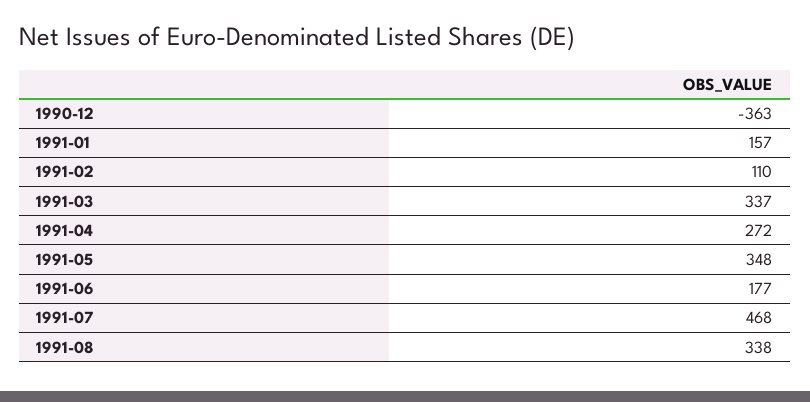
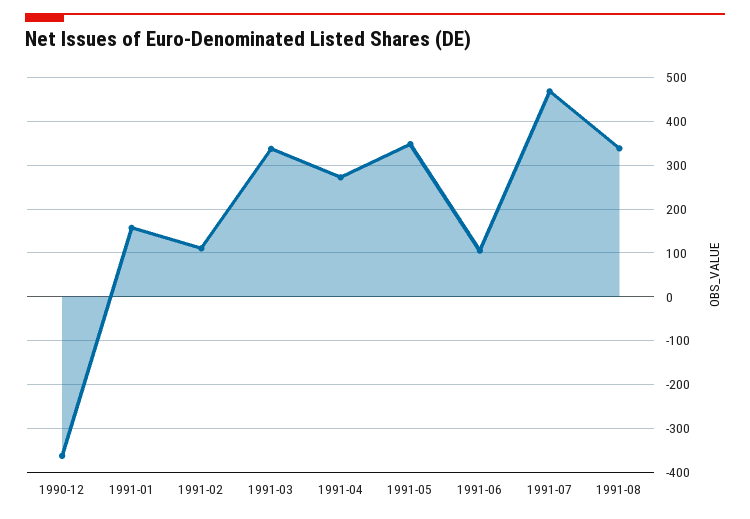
1991-06: 177 -> 100

